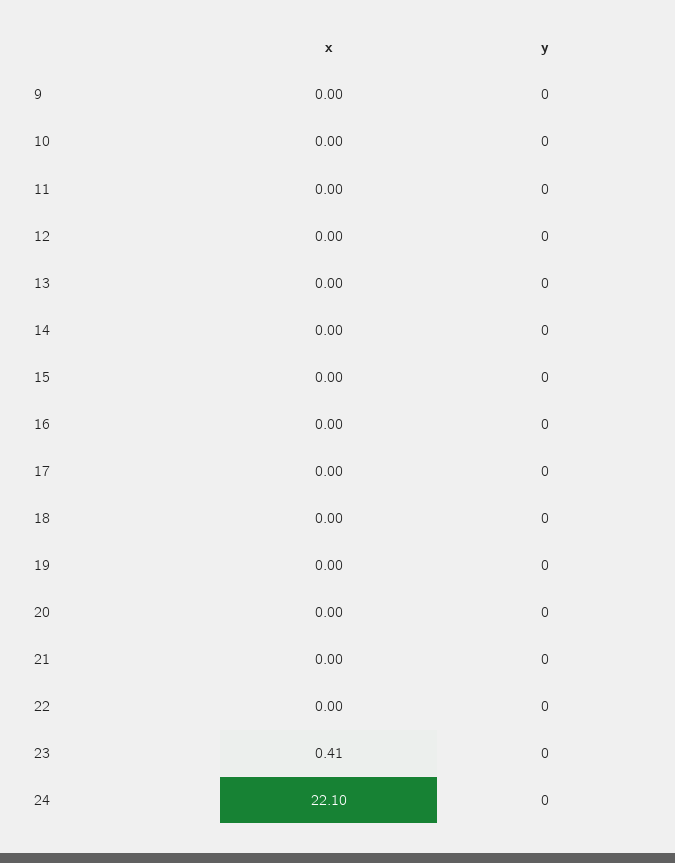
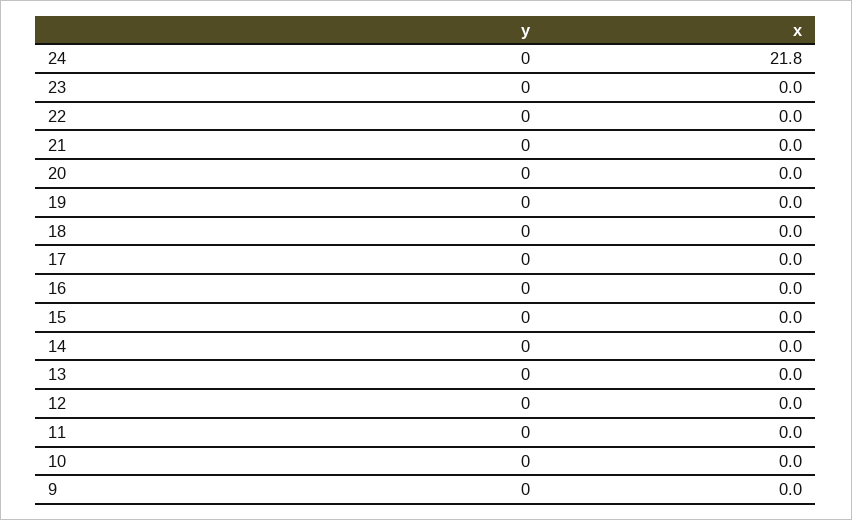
x, 23: 0.41 -> 0
x, 24: 22.1 -> 21.8

